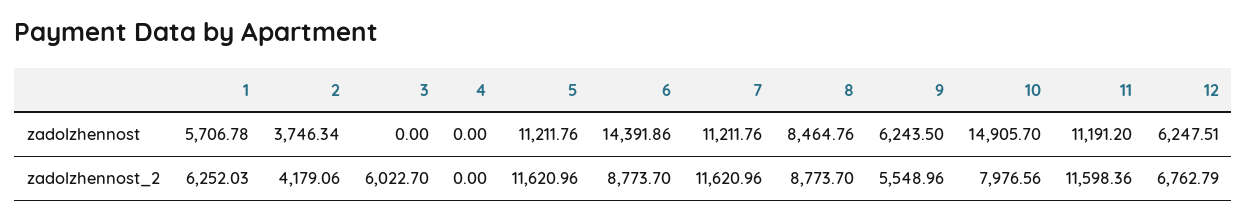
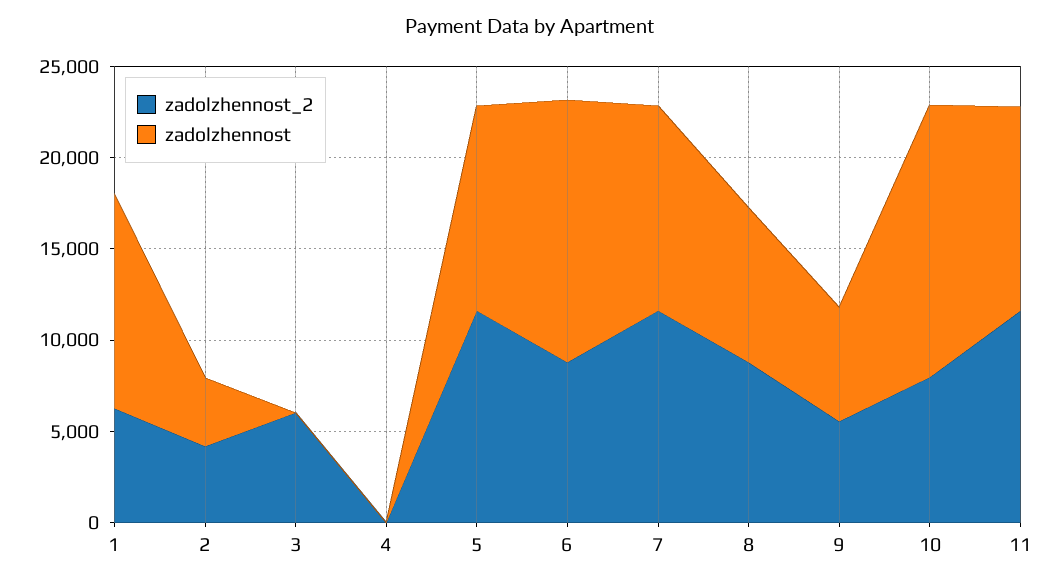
zadolzhennost, 1: 5706.78 -> 12000
zadolzhennost, 12: 6247.51 -> none
zadolzhennost_2, 12: 6762.79 -> none

